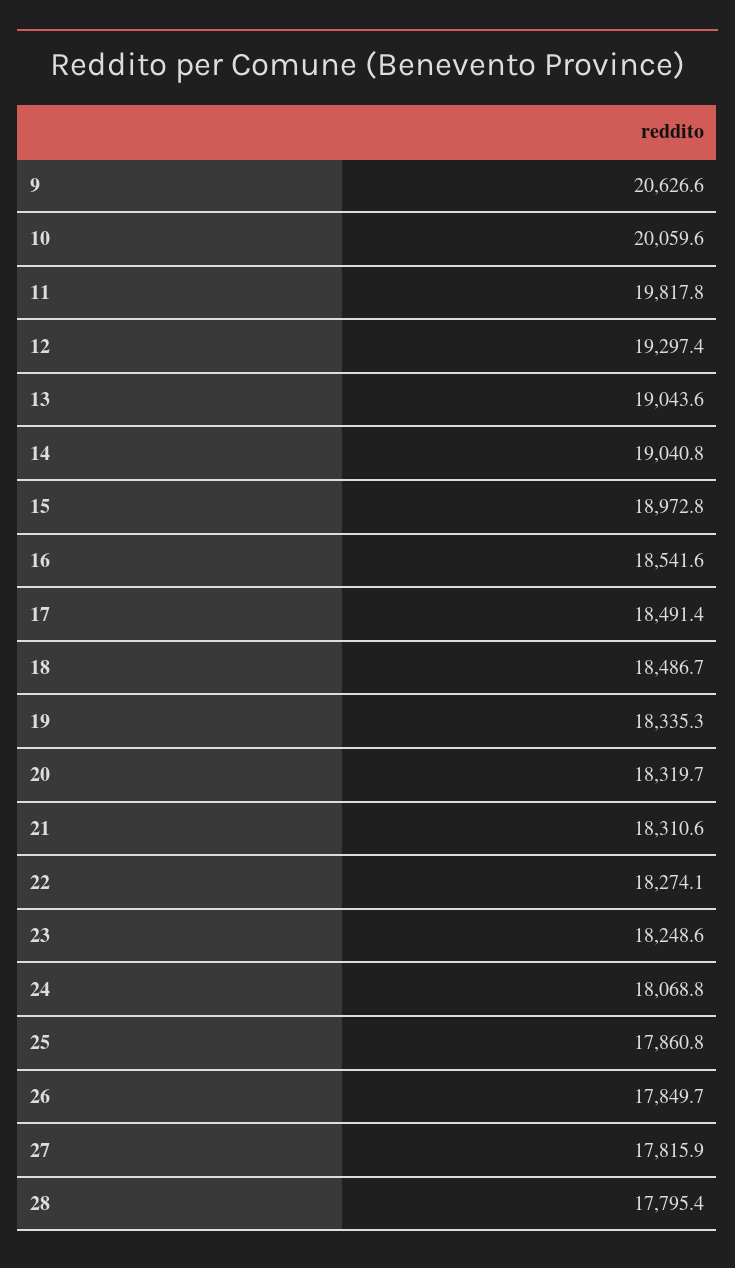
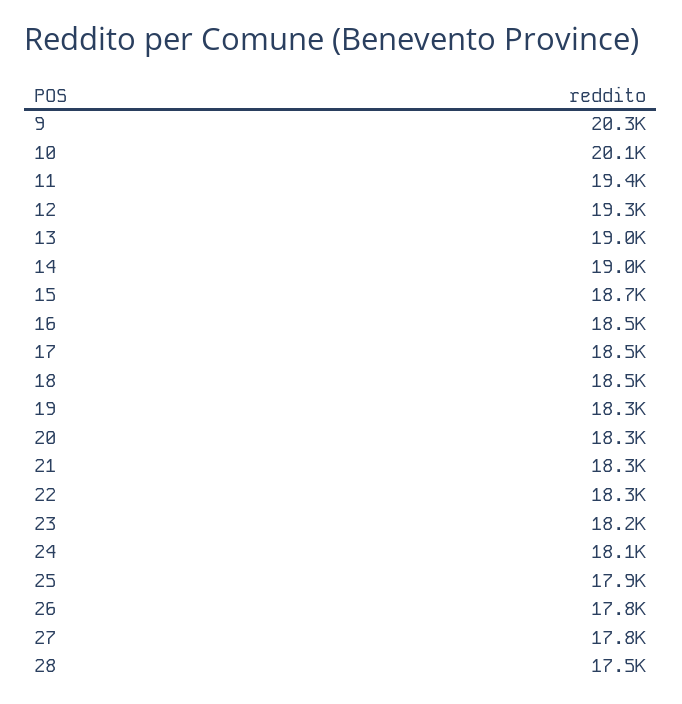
9: 20626.6 -> 20300
11: 19817.8 -> 19400
15: 18972.8 -> 18700
28: 17795.4 -> 17500

